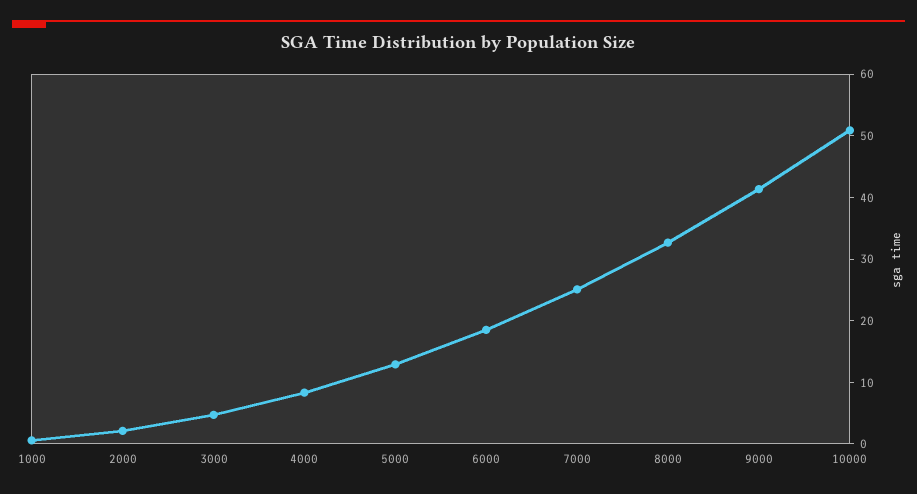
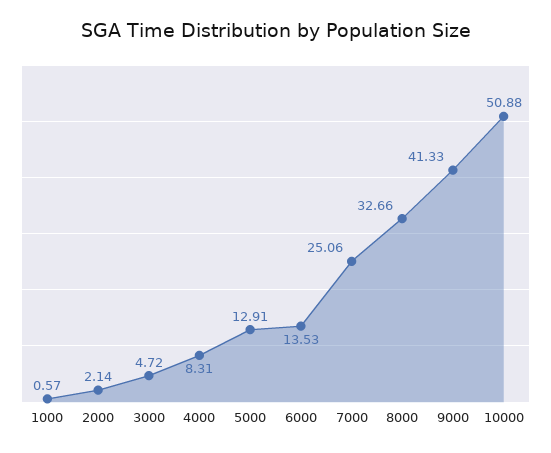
6000: 18 -> 13.53

